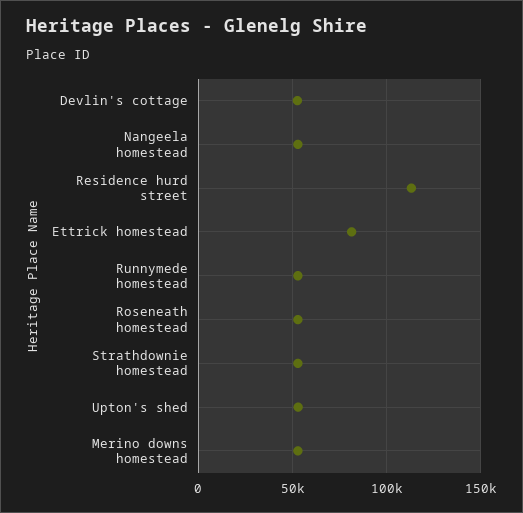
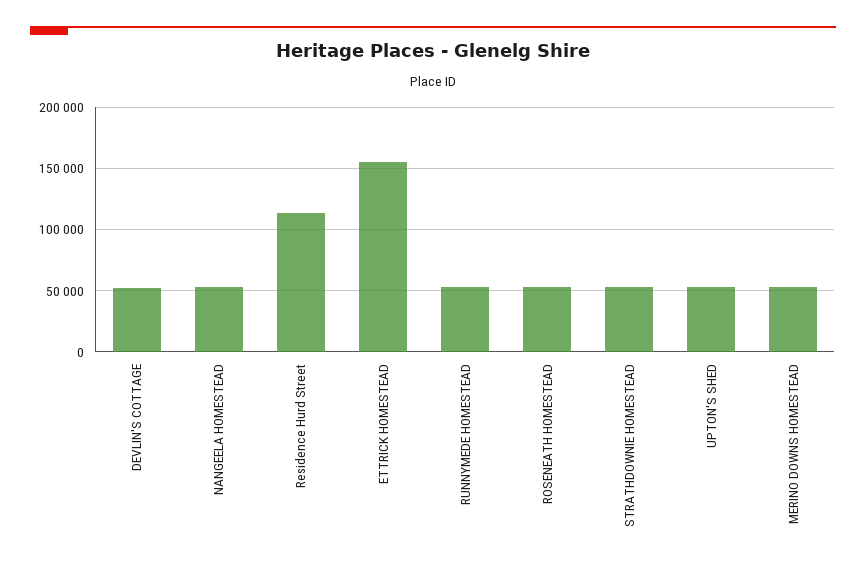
Ettrick homestead: 80000 -> 155000

